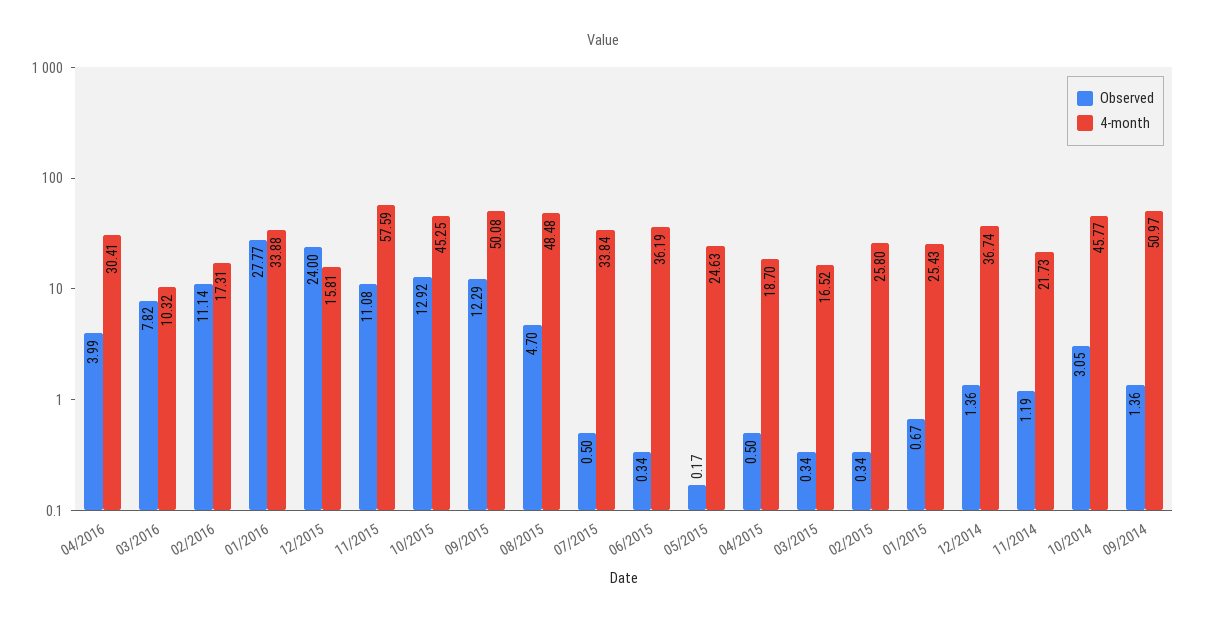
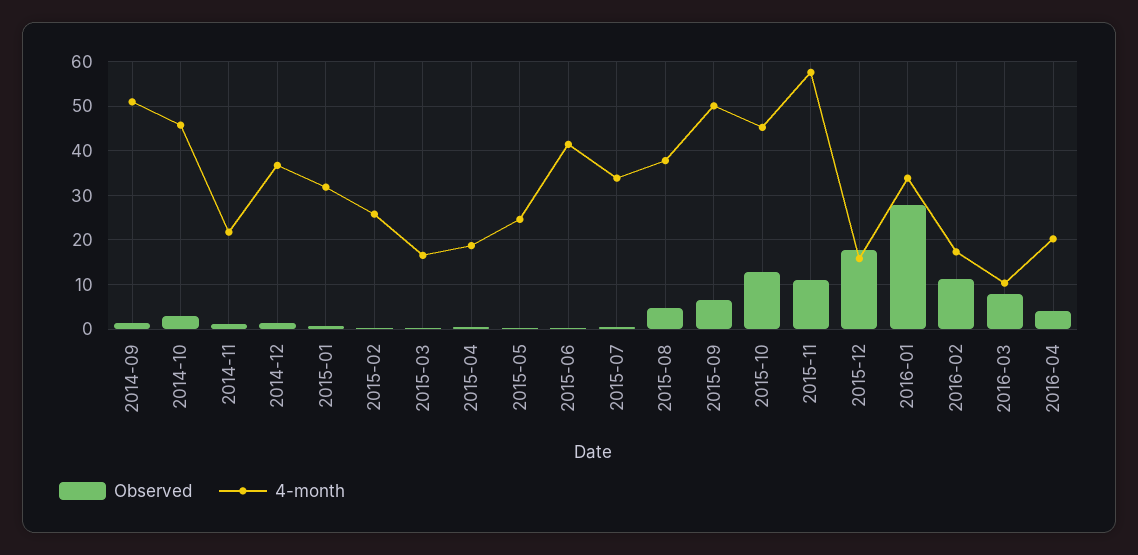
4-month, 04/2016: 30.41 -> 20
Observed, 12/2015: 24 -> 18
Observed, 09/2015: 12.29 -> 6
4-month, 08/2015: 48.48 -> 38
4-month, 06/2015: 36.19 -> 42
4-month, 01/2015: 25.43 -> 32

